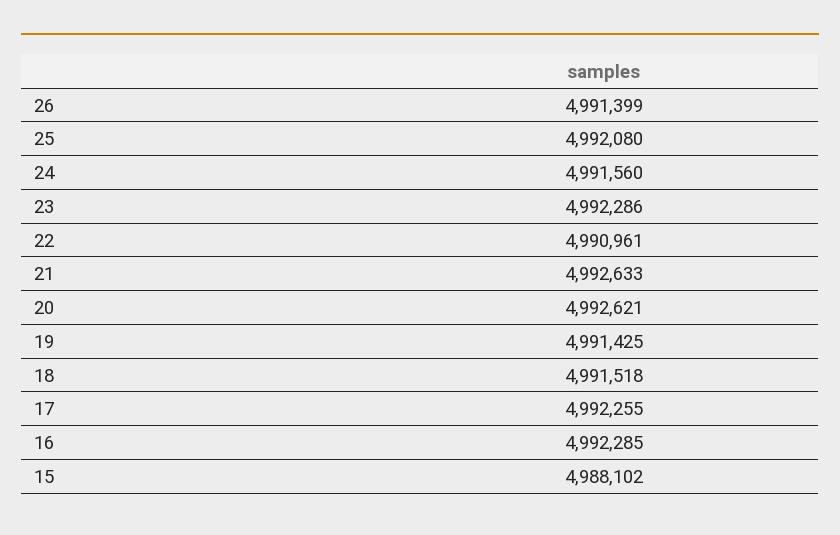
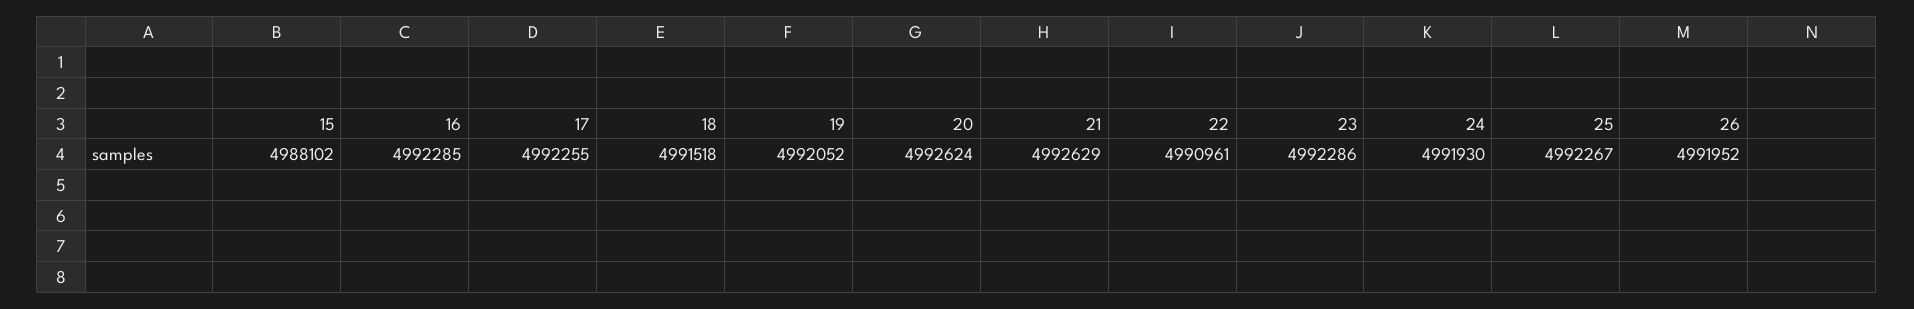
26: 4991399 -> 4991952
25: 4992080 -> 4992267
24: 4991560 -> 4991930
21: 4992633 -> 4992629
20: 4992621 -> 4992624
19: 4991425 -> 4992052

